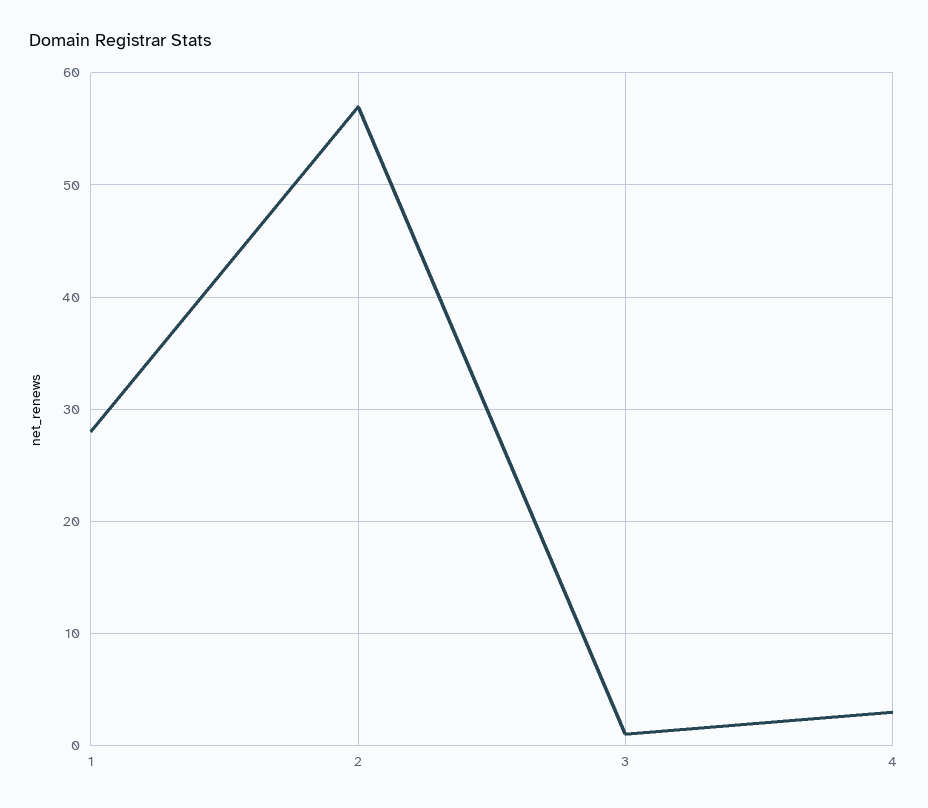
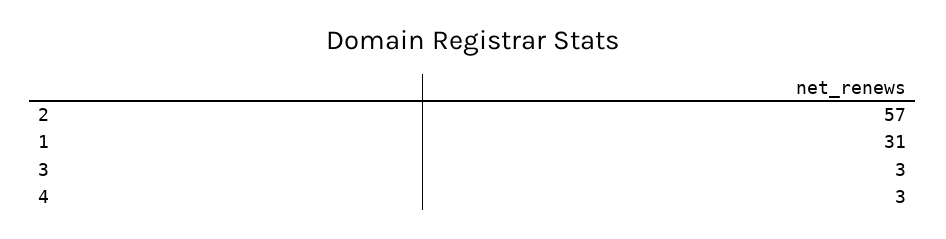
1: 28 -> 31
3: 1 -> 3

